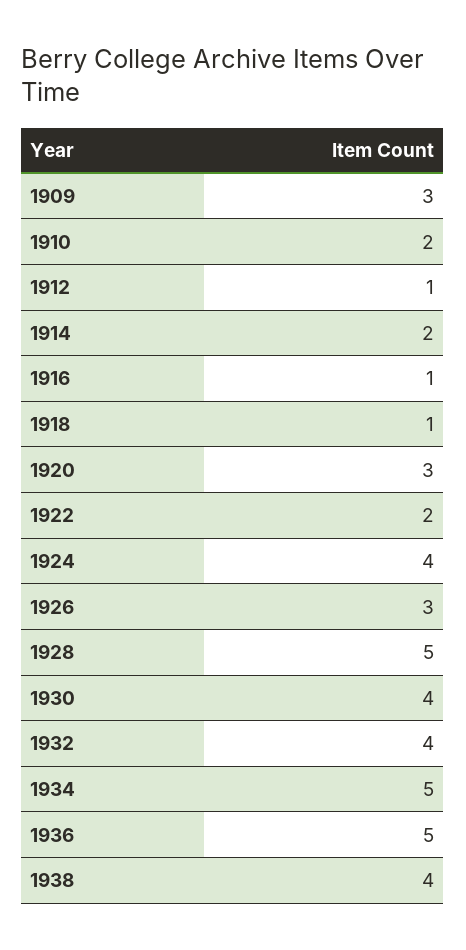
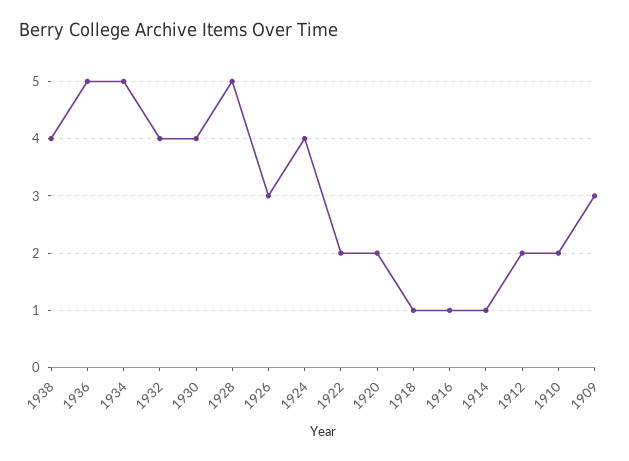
1912: 1 -> 2
1914: 2 -> 1
1920: 3 -> 2

